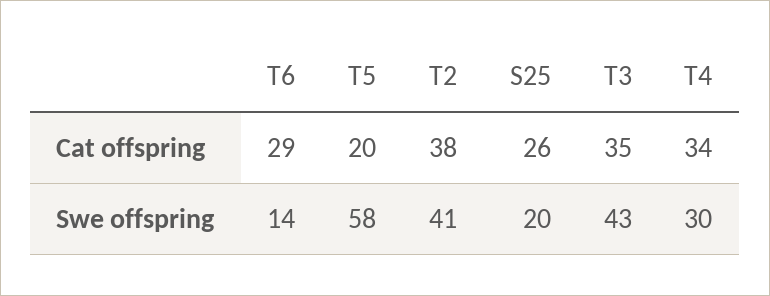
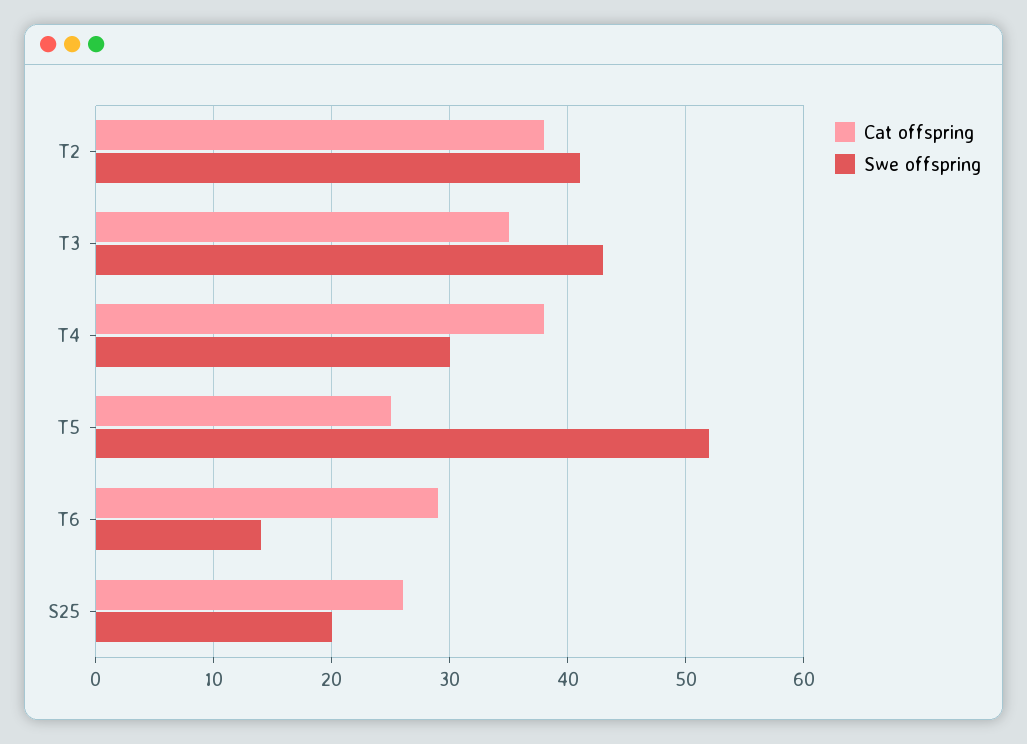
Cat offspring, T5: 20 -> 25
Cat offspring, T4: 34 -> 38
Swe offspring, T5: 58 -> 52

